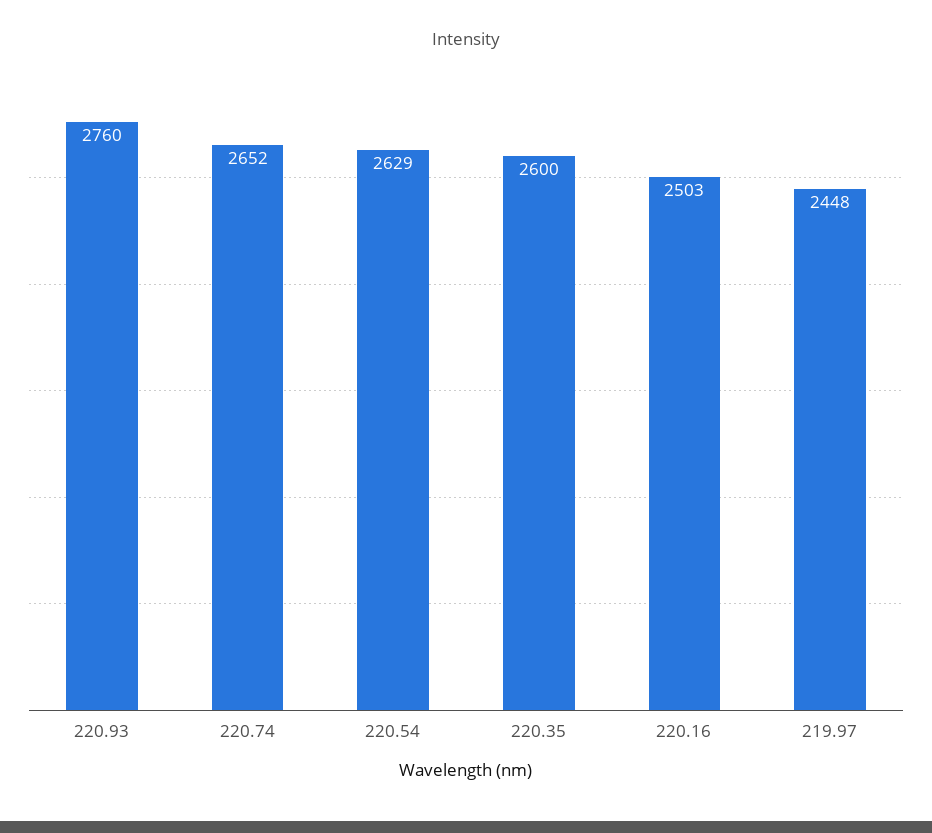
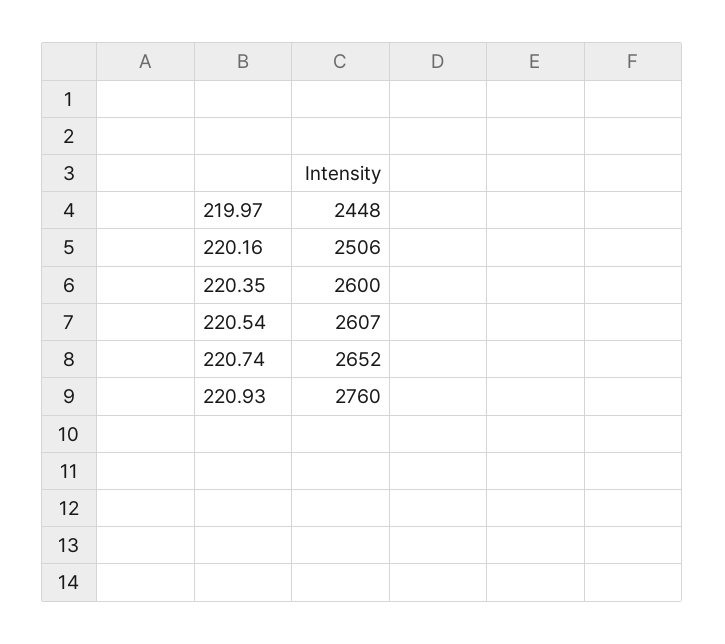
220.54: 2629 -> 2607
220.16: 2503 -> 2506

